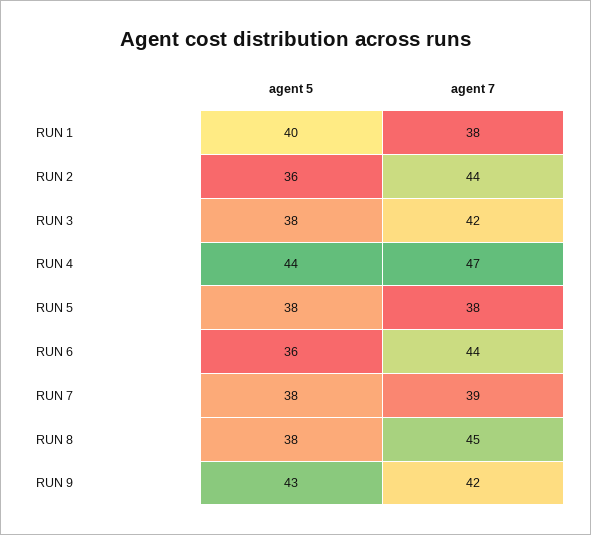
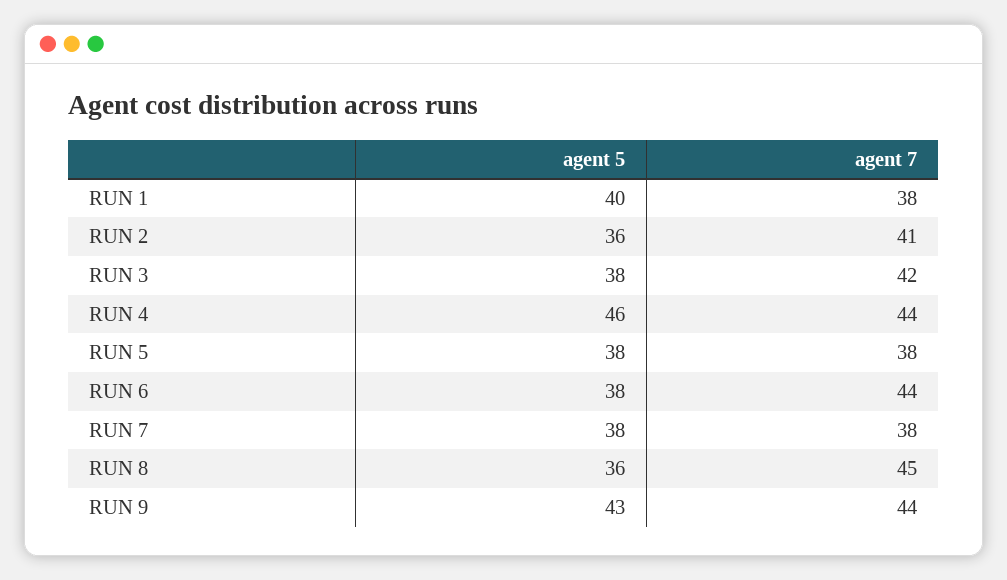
agent 7, RUN 2: 44 -> 41
agent 5, RUN 4: 44 -> 46
agent 7, RUN 4: 47 -> 44
agent 5, RUN 6: 36 -> 38
agent 7, RUN 7: 39 -> 38
agent 5, RUN 8: 38 -> 36
agent 7, RUN 9: 42 -> 44

